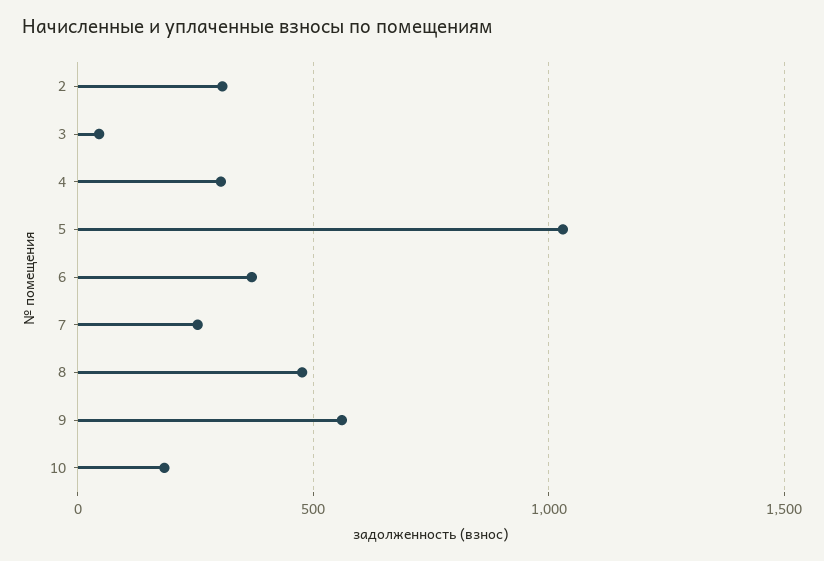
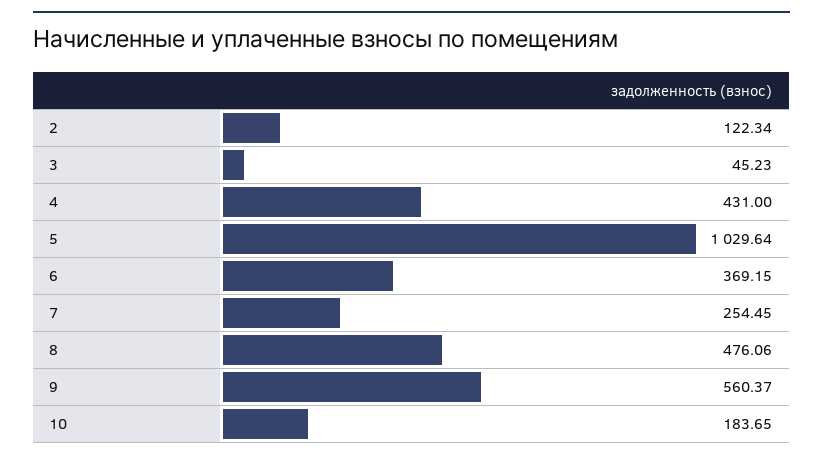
2: 300 -> 122.34
4: 300 -> 431

